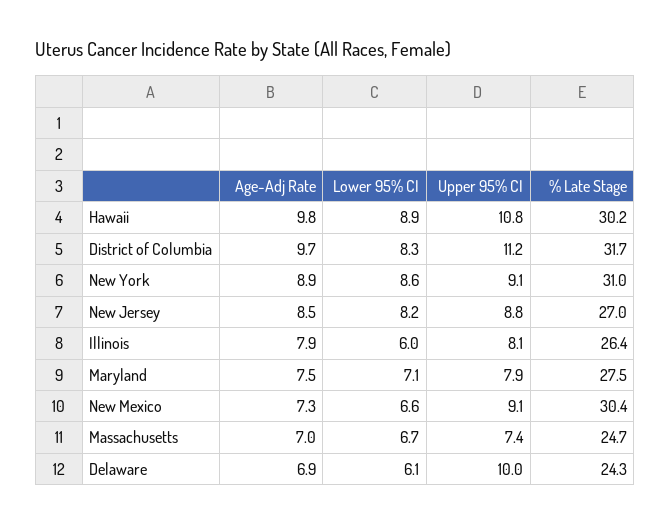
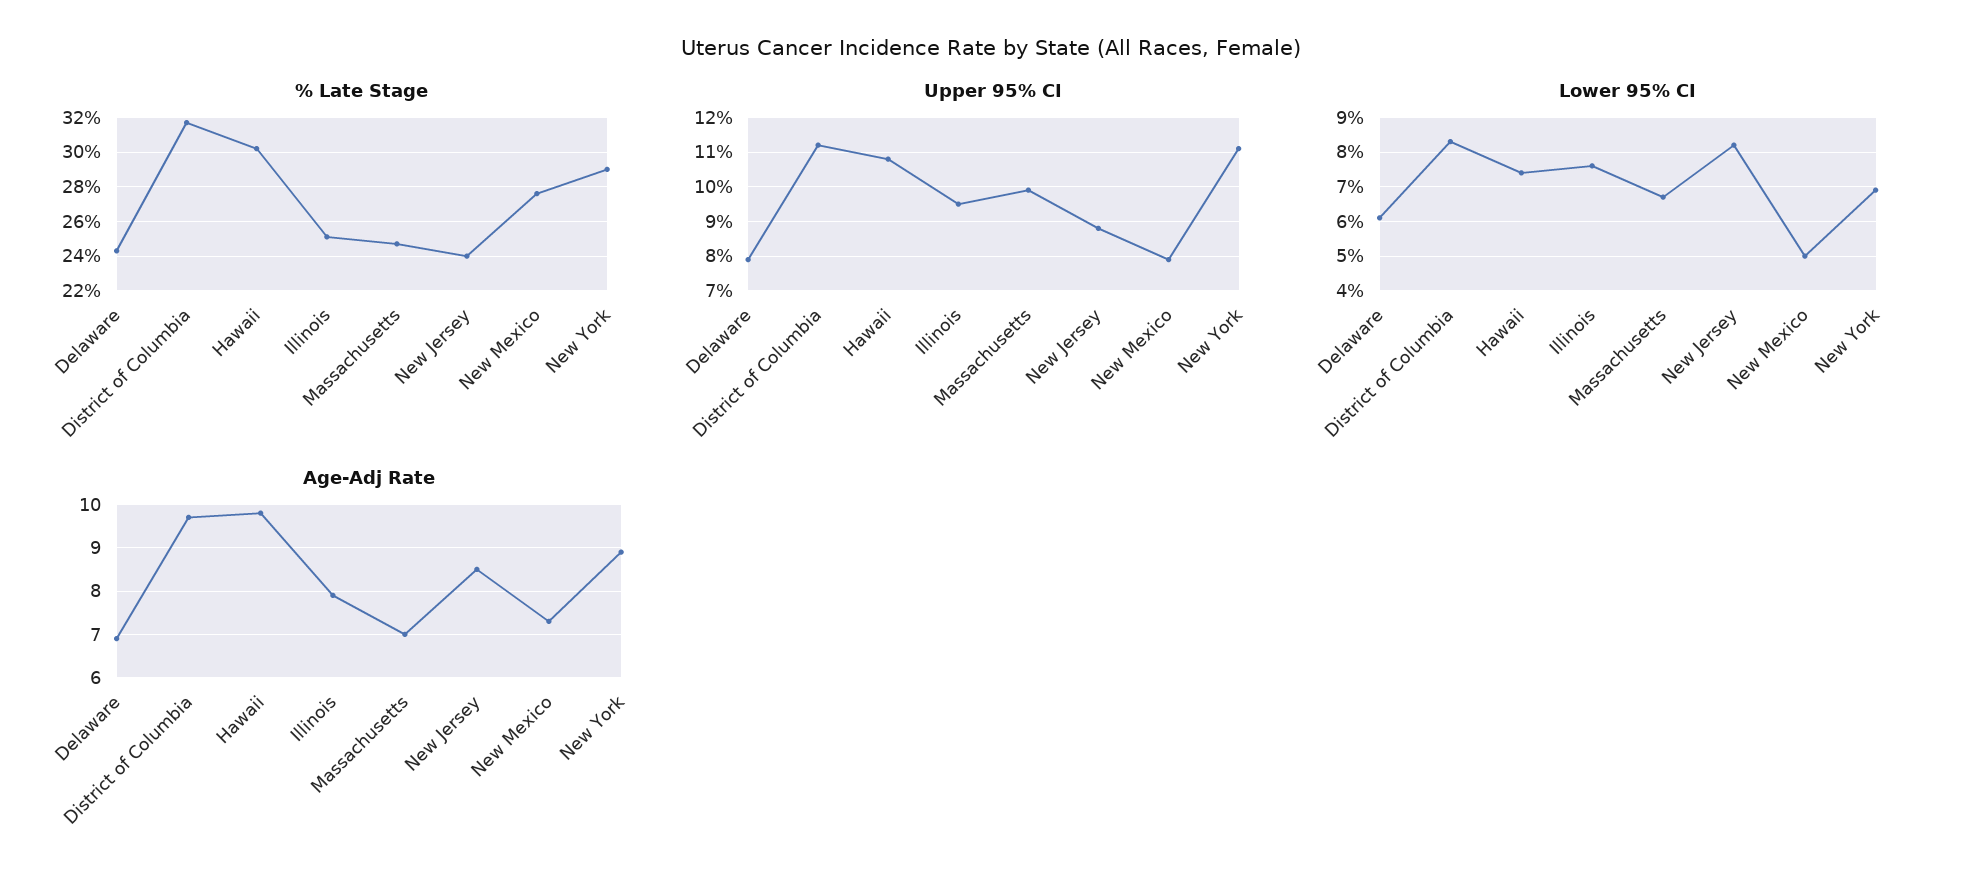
Lower 95% CI, Hawaii: 8.9 -> 7.5
Lower 95% CI, New York: 8.6 -> 7
Upper 95% CI, New York: 9.1 -> 11
% Late Stage, New York: 31 -> 29
% Late Stage, New Jersey: 27 -> 24
Lower 95% CI, Illinois: 6 -> 7.5
Upper 95% CI, Illinois: 8.1 -> 9.5
% Late Stage, Illinois: 26.4 -> 25
Age-Adj Rate, Maryland: 7.5 -> none
Lower 95% CI, Maryland: 7.1 -> none
Upper 95% CI, Maryland: 7.9 -> none
% Late Stage, Maryland: 27.5 -> none
Lower 95% CI, New Mexico: 6.6 -> 5
Upper 95% CI, New Mexico: 9.1 -> 8
% Late Stage, New Mexico: 30.4 -> 27.5
Upper 95% CI, Massachusetts: 7.4 -> 10
Upper 95% CI, Delaware: 10 -> 8

